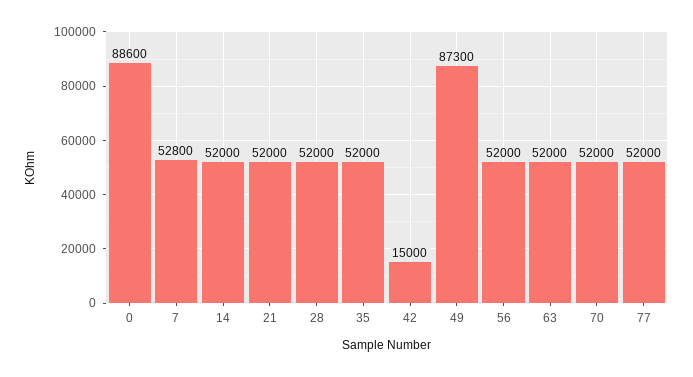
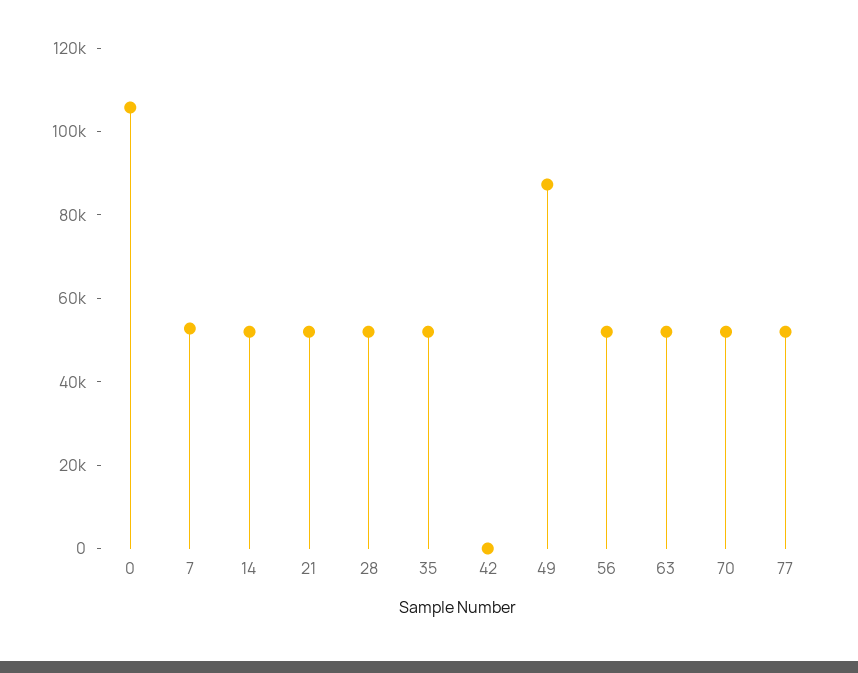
0: 88600 -> 105000
42: 15000 -> 0

